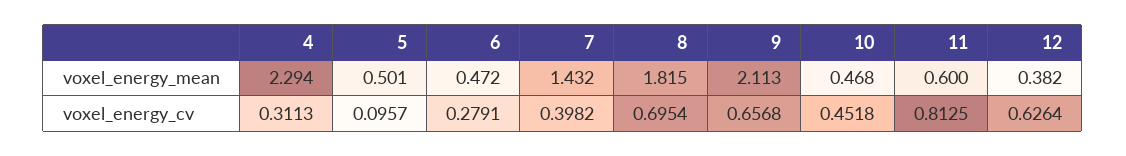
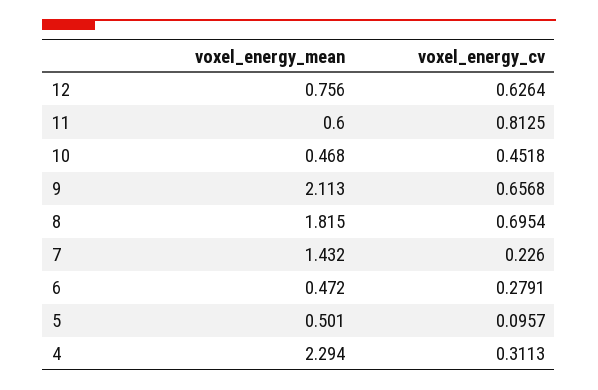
12, voxel_energy_mean: 0.382 -> 0.756
7, voxel_energy_cv: 0.3982 -> 0.226

